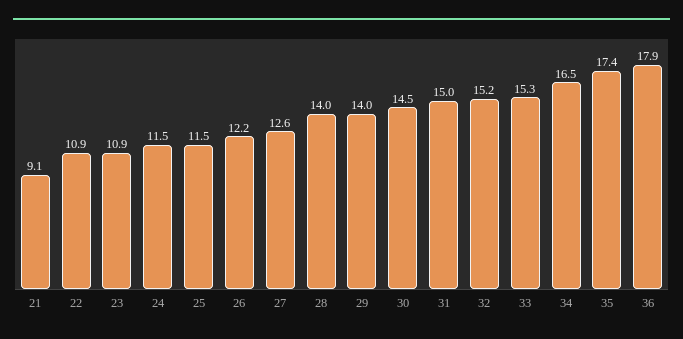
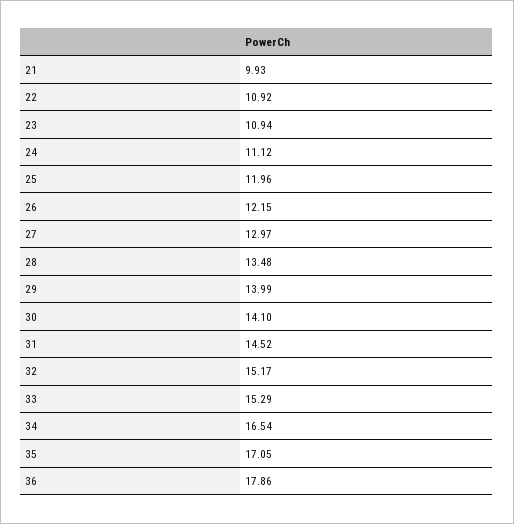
21: 9.1 -> 9.93
24: 11.5 -> 11.12
25: 11.5 -> 11.96
27: 12.6 -> 12.97
28: 14 -> 13.48
30: 14.5 -> 14.1
31: 15 -> 14.52
35: 17.4 -> 17.05

